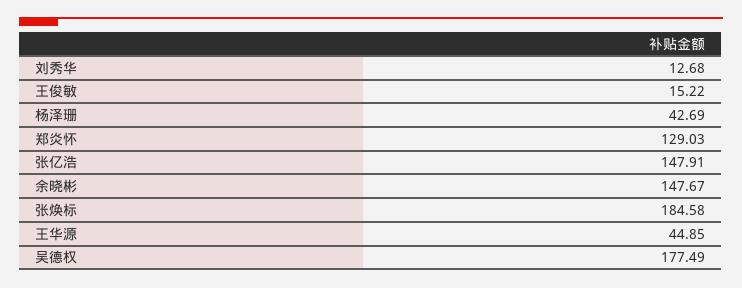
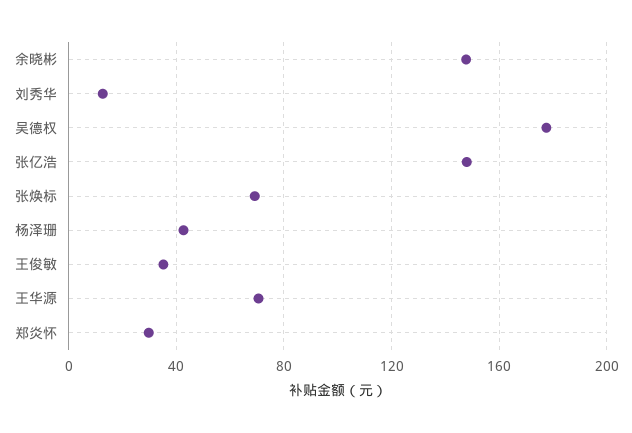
王俊敏: 15.22 -> 35
郑炎怀: 129.03 -> 30
张焕标: 184.58 -> 70
王华源: 44.85 -> 70

